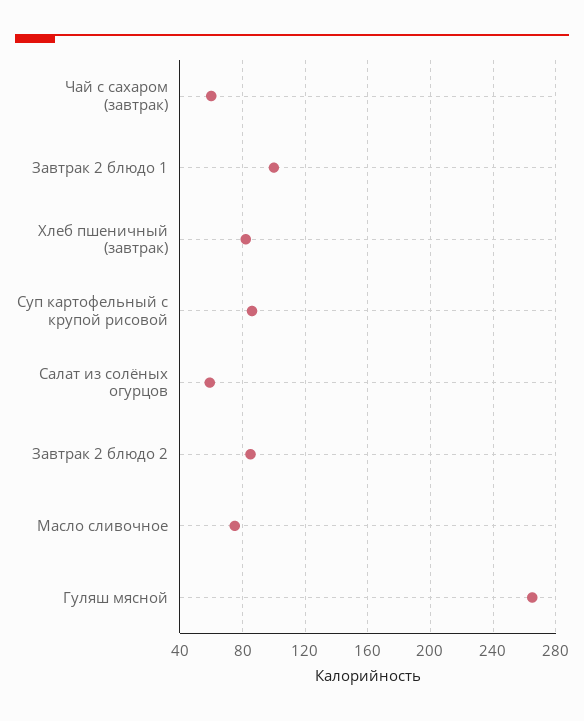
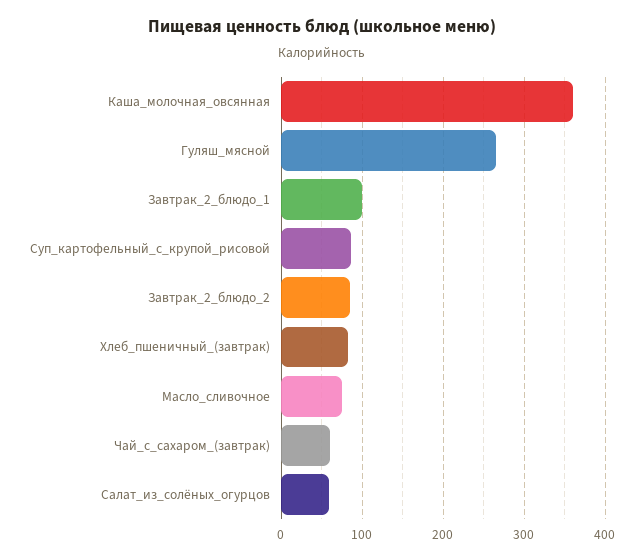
Каша_молочная_овсянная: none -> 360

